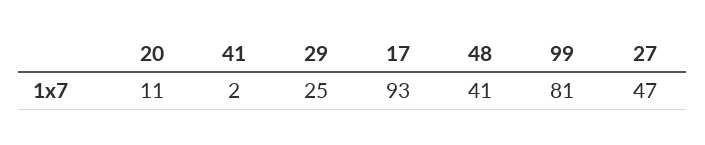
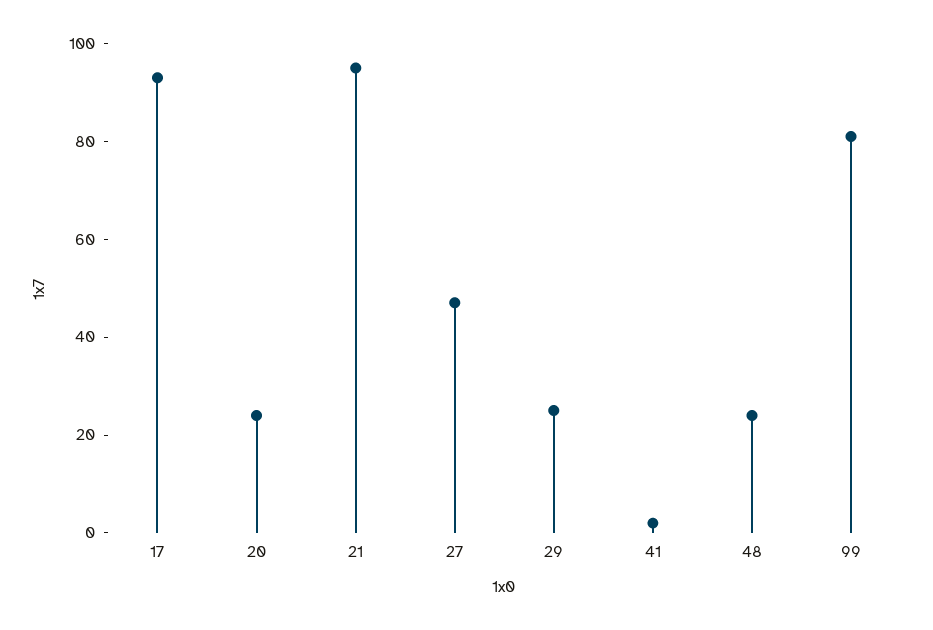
20: 11 -> 25
48: 41 -> 25
21: none -> 95

